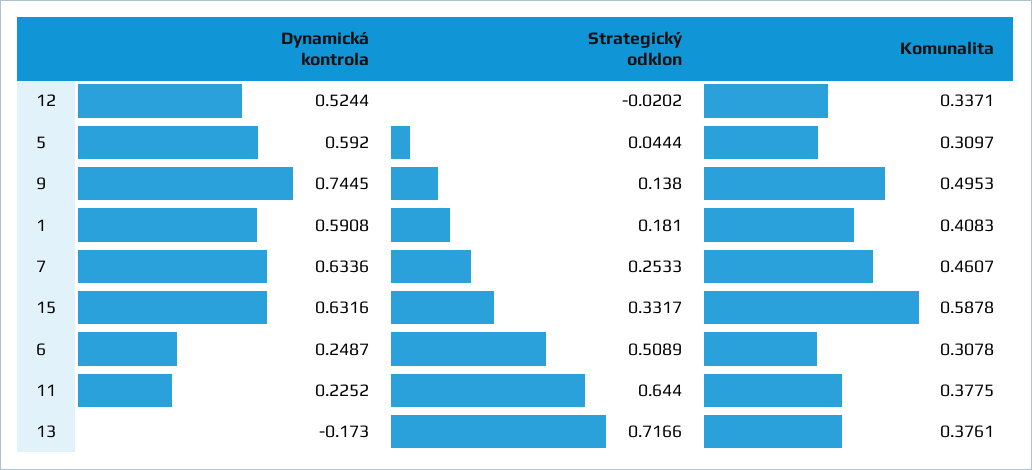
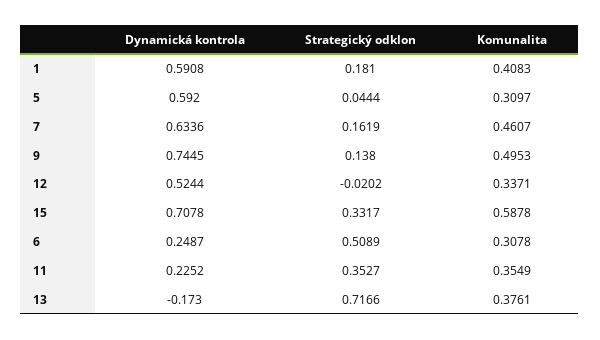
Strategický odklon, 7: 0.2533 -> 0.1619
Dynamická kontrola, 15: 0.6316 -> 0.7078
Strategický odklon, 11: 0.644 -> 0.3527
Komunalita, 11: 0.3775 -> 0.3549

